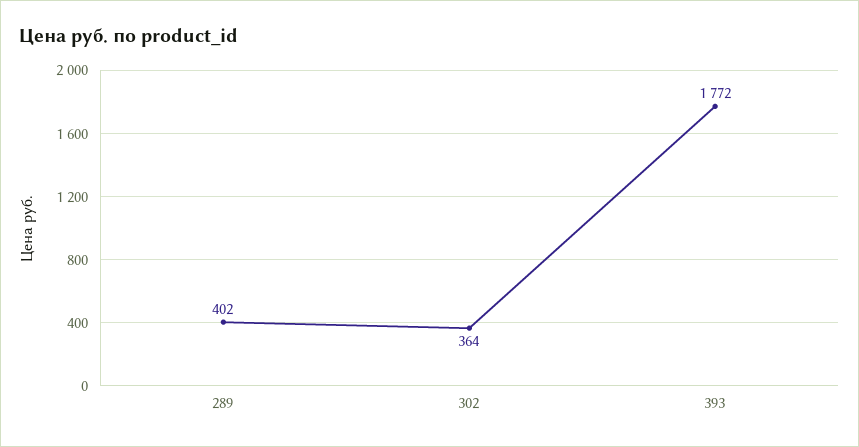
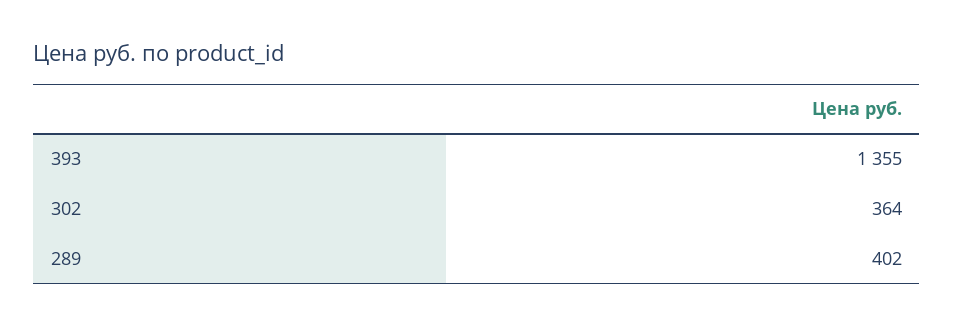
393: 1772 -> 1355

